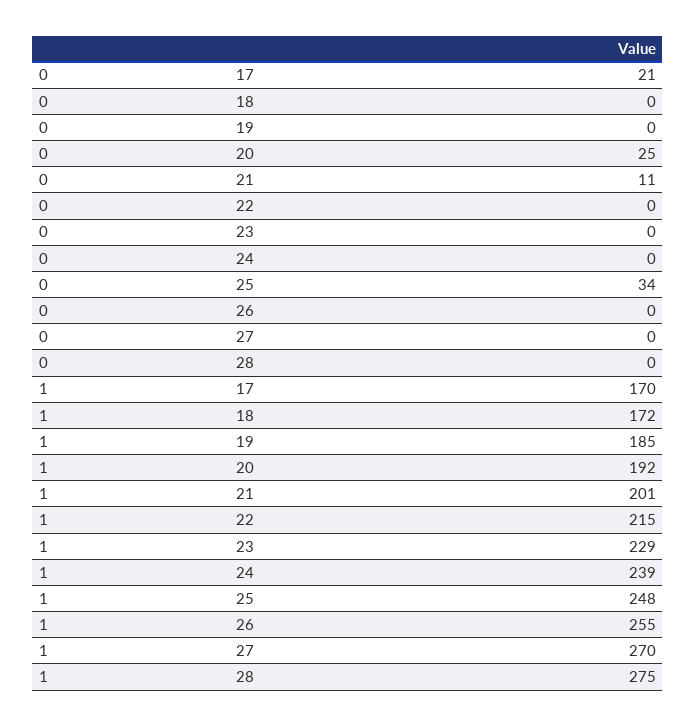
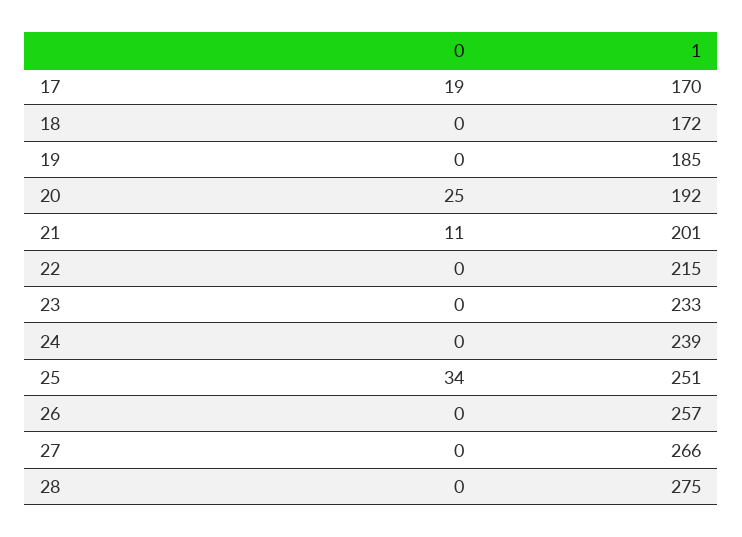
0, 17: 21 -> 19
1, 23: 229 -> 233
1, 25: 248 -> 251
1, 26: 255 -> 257
1, 27: 270 -> 266

